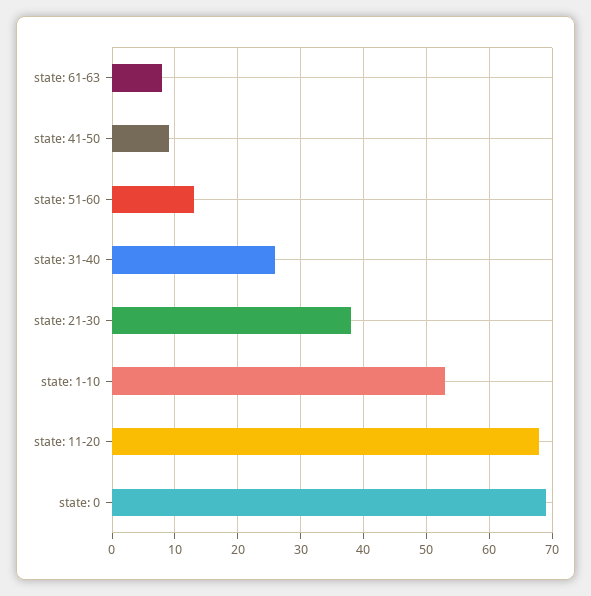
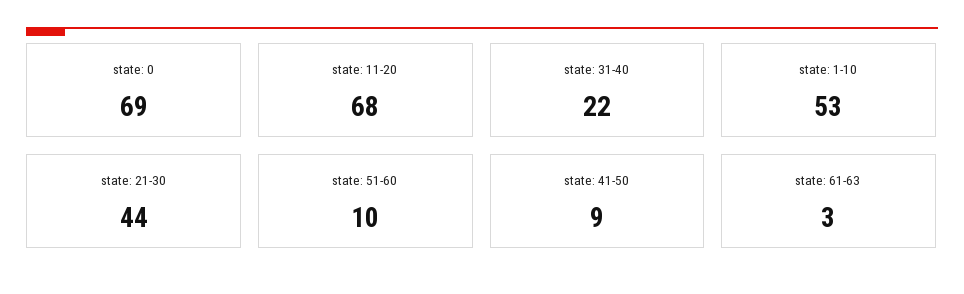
state: 61-63: 8 -> 3
state: 51-60: 13 -> 10
state: 31-40: 26 -> 22
state: 21-30: 38 -> 44

